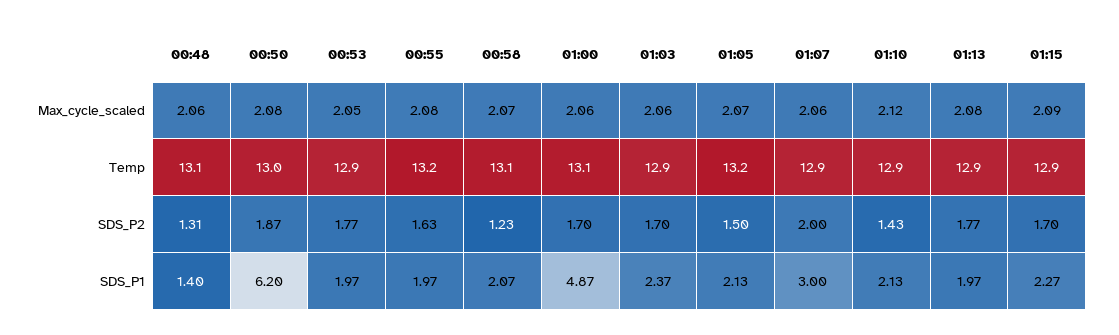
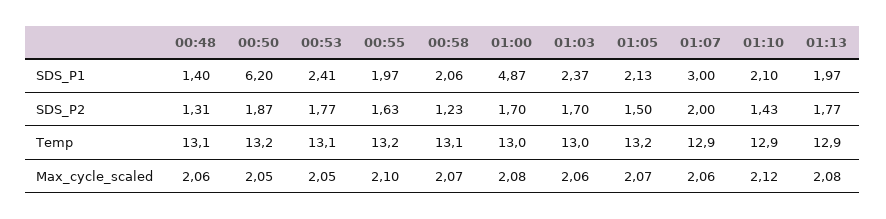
00:50, Max_cycle_scaled: 2.08 -> 2.05
00:55, Max_cycle_scaled: 2.08 -> 2.1
01:00, Max_cycle_scaled: 2.06 -> 2.08
01:15, Max_cycle_scaled: 2.09 -> none
00:50, Temp: 13 -> 13.2
00:53, Temp: 12.9 -> 13.1
01:00, Temp: 13.1 -> 13
01:03, Temp: 12.9 -> 13
01:15, Temp: 12.9 -> none
01:15, SDS_P2: 1.7 -> none
00:53, SDS_P1: 1.97 -> 2.41
00:58, SDS_P1: 2.07 -> 2.06
01:10, SDS_P1: 2.13 -> 2.1
01:15, SDS_P1: 2.27 -> none

